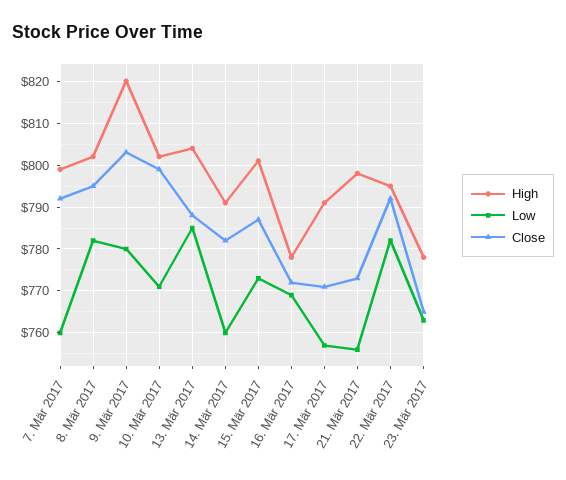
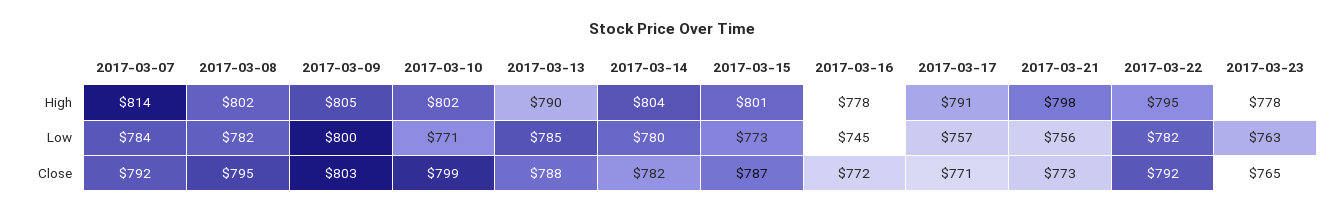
High, 7. Mär 2017: 800 -> 814
Low, 7. Mär 2017: 760 -> 784
High, 9. Mär 2017: 820 -> 805
Low, 9. Mär 2017: 780 -> 800
High, 13. Mär 2017: 805 -> 790
High, 14. Mär 2017: 790 -> 804
Low, 14. Mär 2017: 760 -> 780
Low, 16. Mär 2017: 770 -> 745

